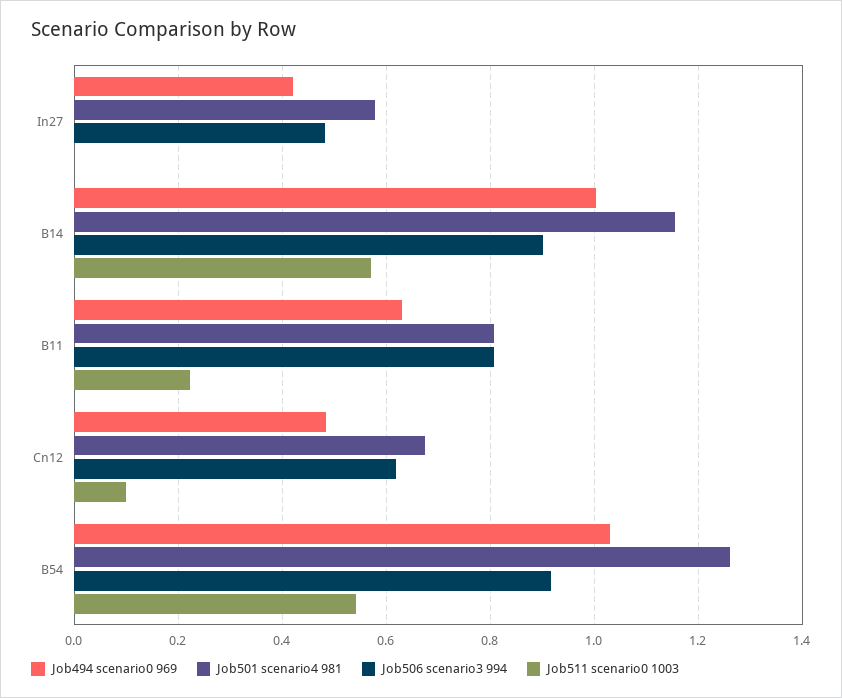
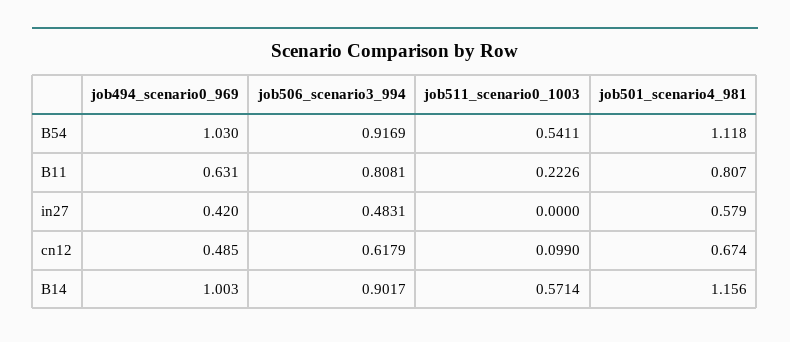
Job501 scenario4 981, B54: 1.26 -> 1.118

